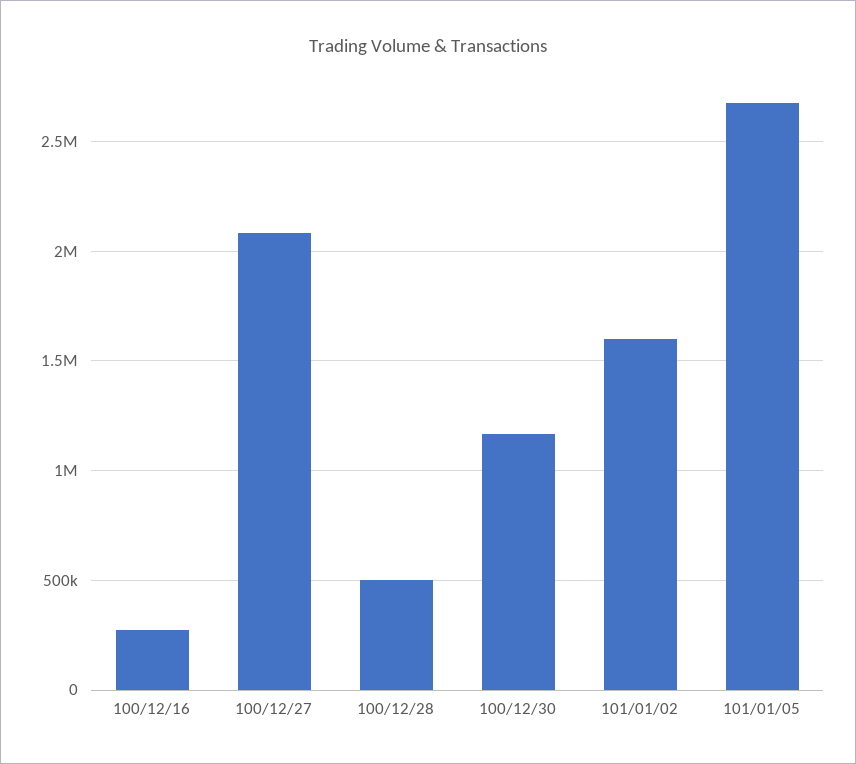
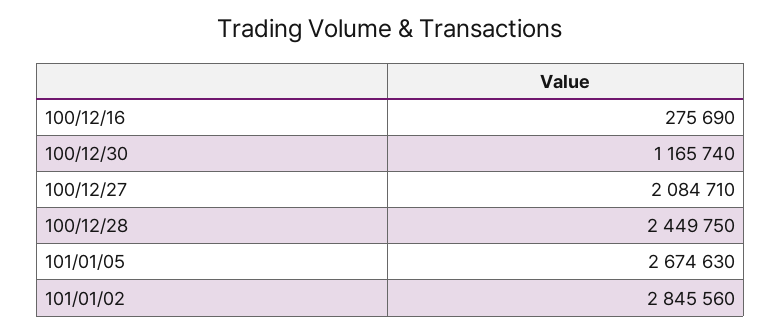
100/12/28: 500000 -> 2449750
101/01/02: 1600000 -> 2845560

